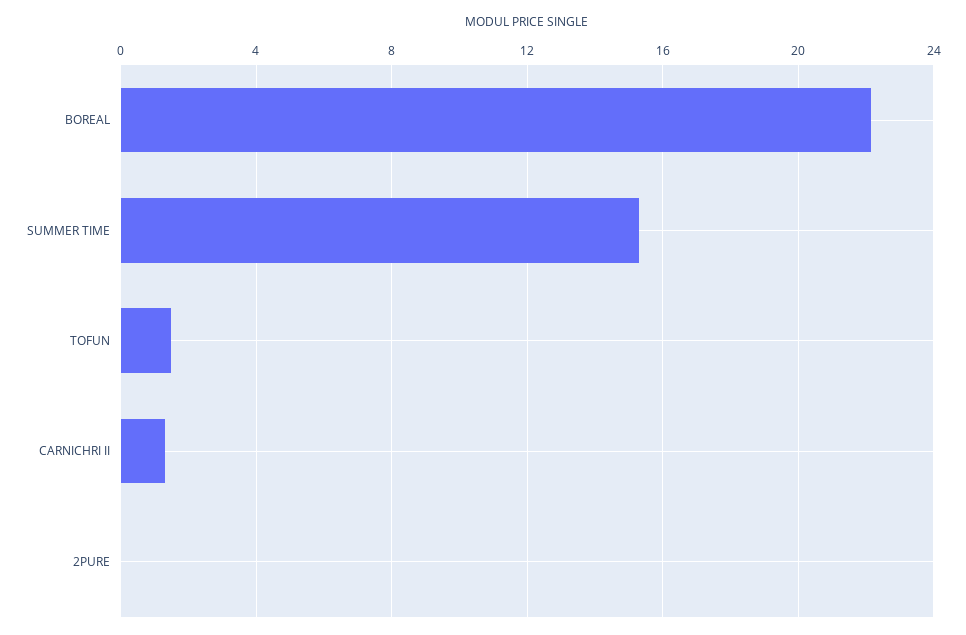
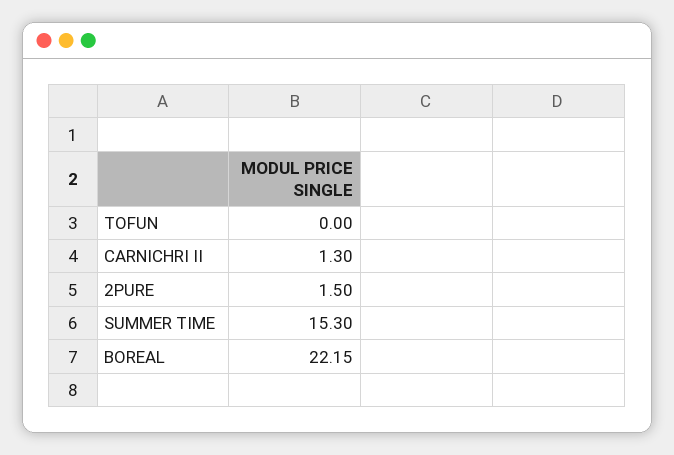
TOFUN: 1.5 -> 0
2PURE: 0 -> 1.5

